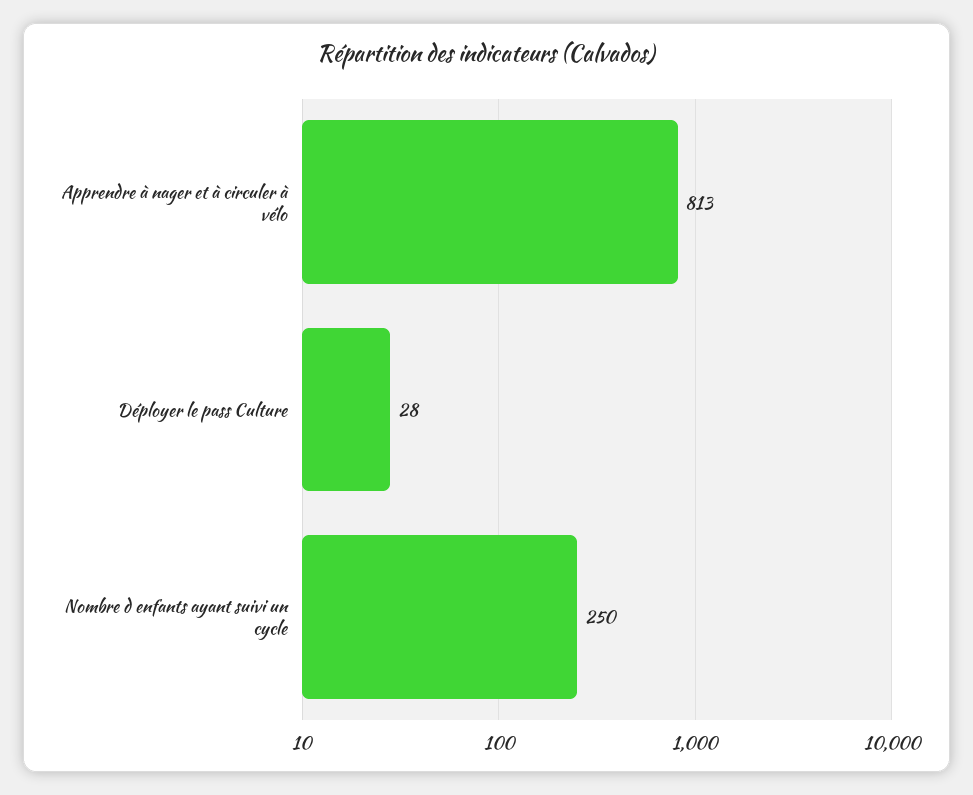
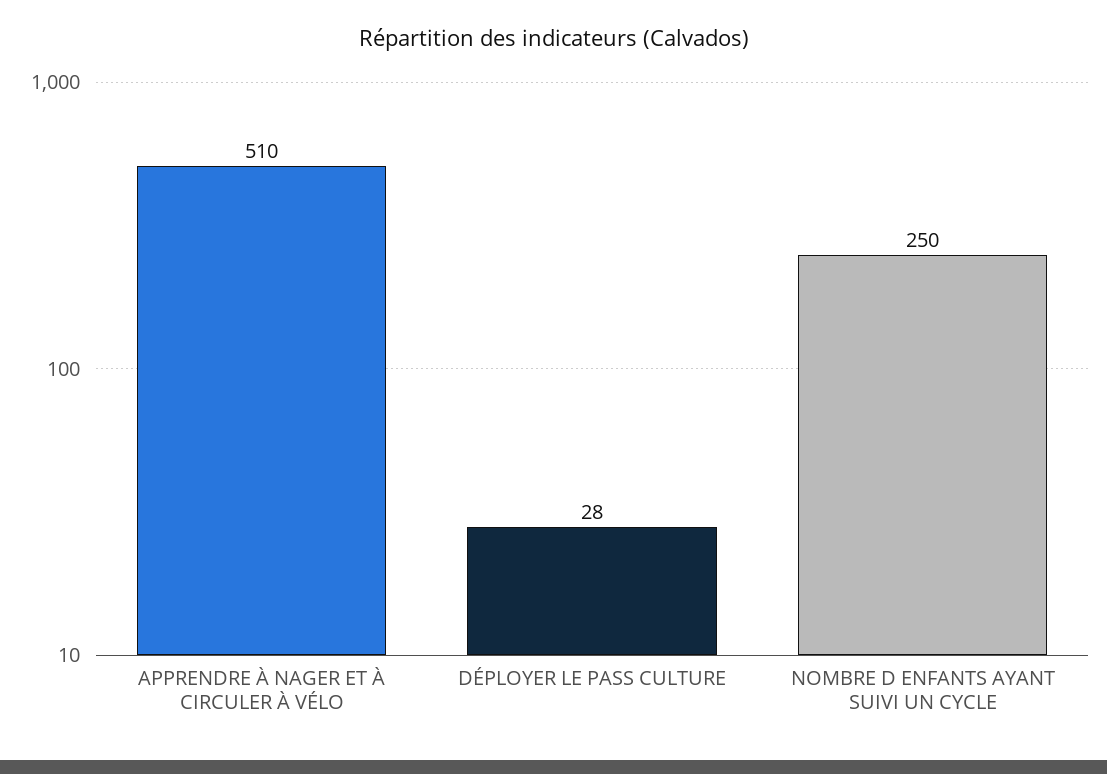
Apprendre à nager et à circuler à vélo: 813 -> 510

